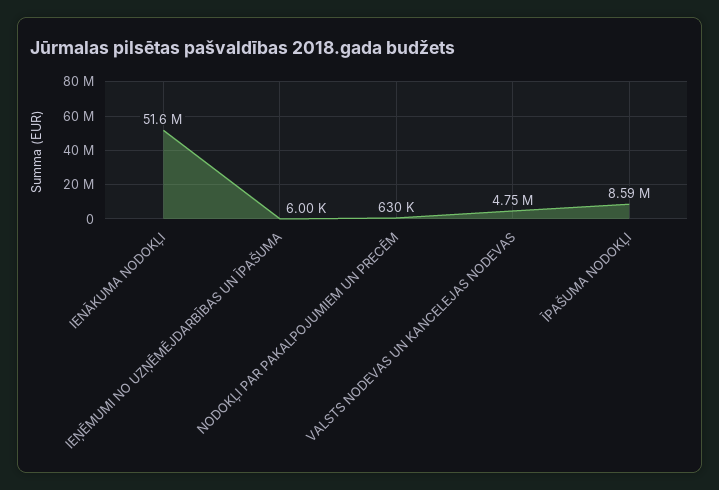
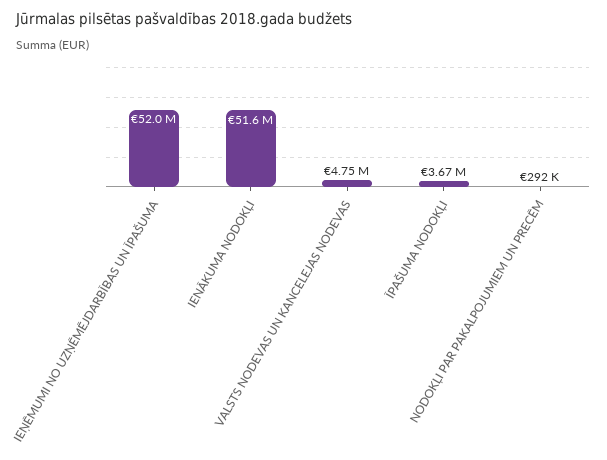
IEŅĒMUMI NO UZŅĒMĒJDARBĪBAS UN ĪPAŠUMA: 6000 -> 52000000
NODOKĻI PAR PAKALPOJUMIEM UN PRECĒM: 630000 -> 292000
ĪPAŠUMA NODOKĻI: 8590000 -> 3670000

